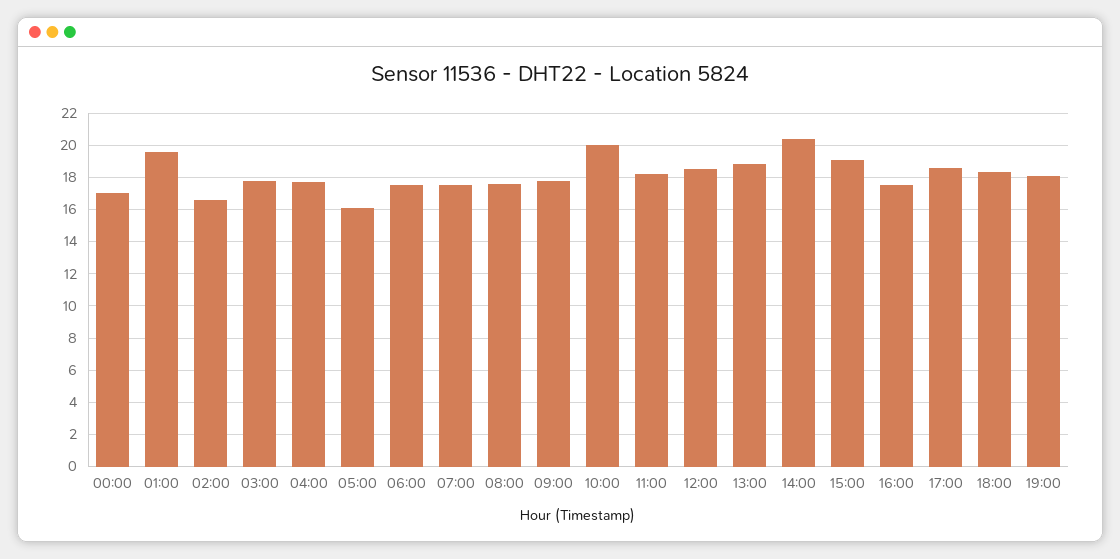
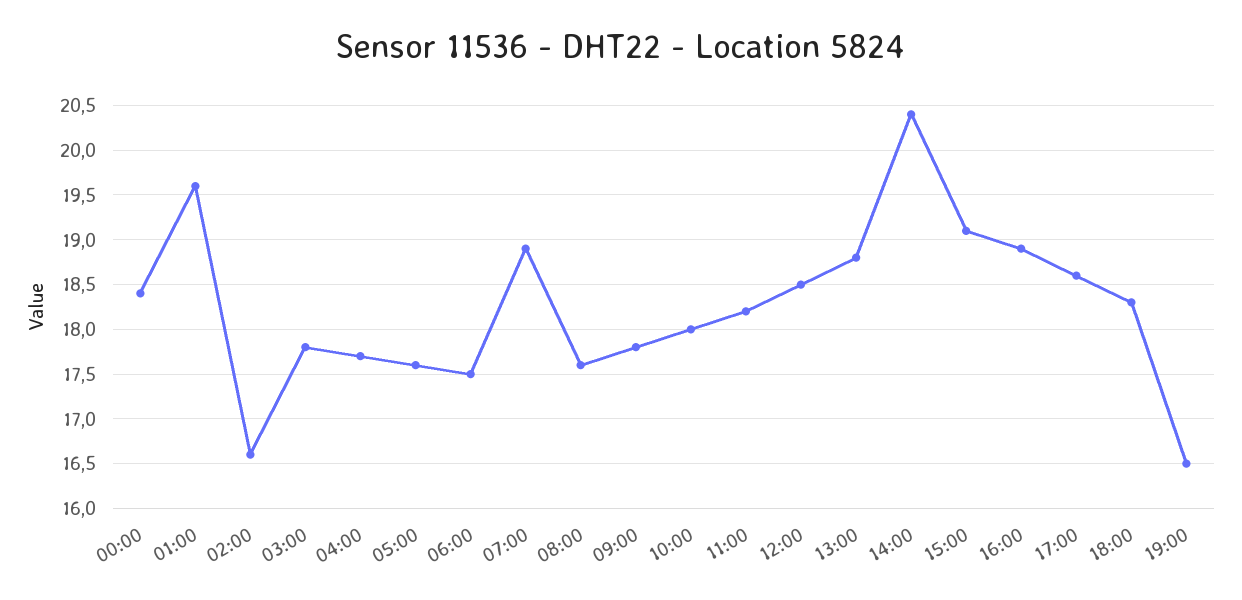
00:00: 17 -> 18.4
05:00: 16 -> 17.6
07:00: 17.5 -> 18.9
10:00: 20 -> 18
16:00: 17.5 -> 18.9
19:00: 18 -> 16.5

